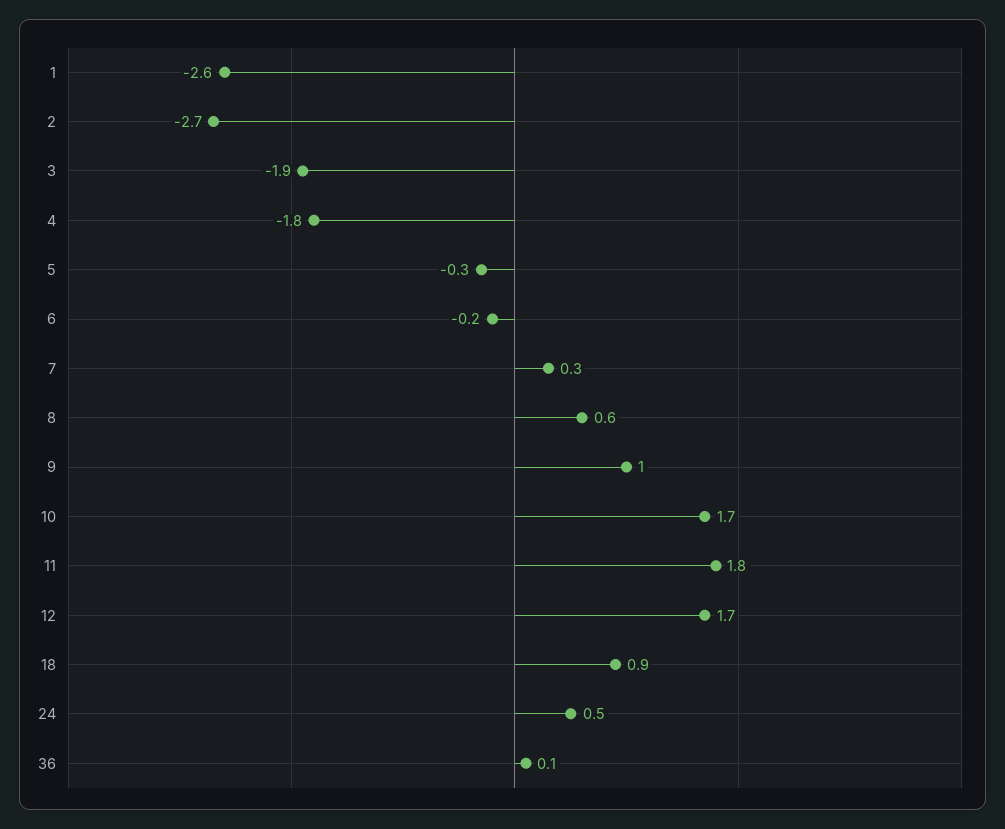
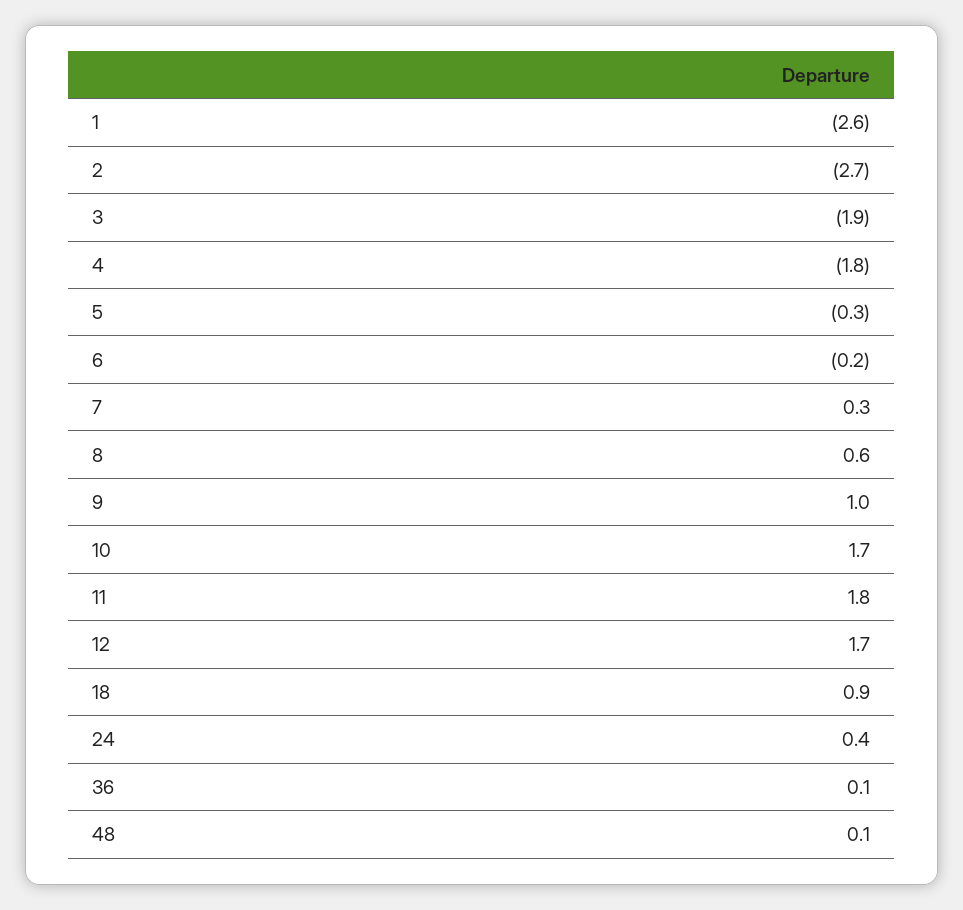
24: 0.5 -> 0.4
48: none -> 0.1

